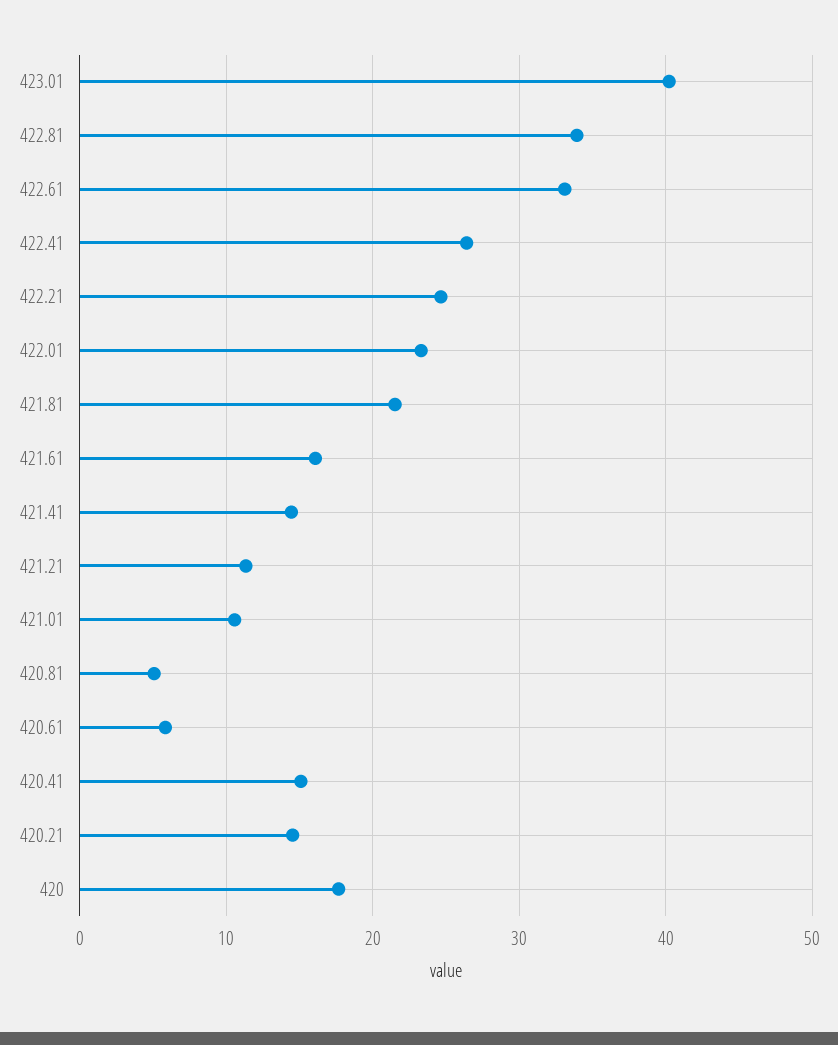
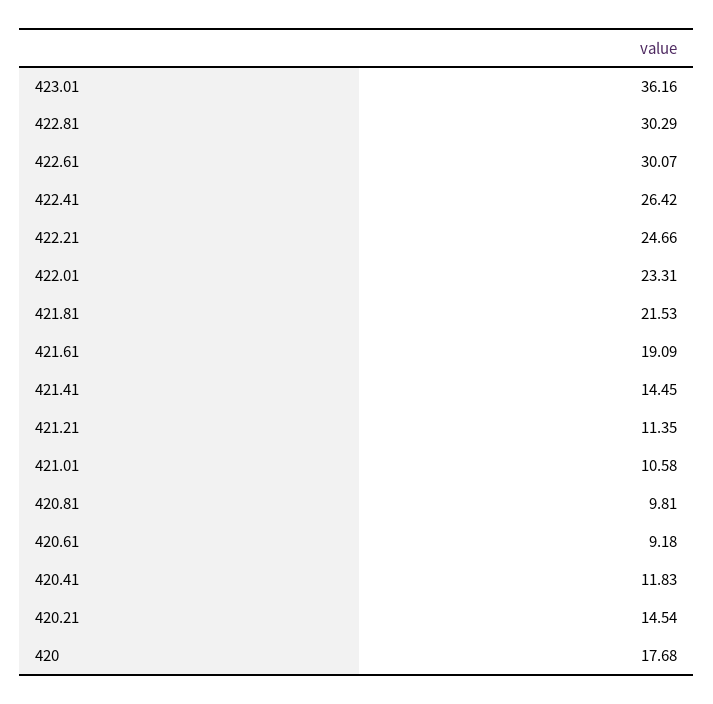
423.01: 40 -> 36.16
422.81: 34 -> 30.29
422.61: 33 -> 30.07
421.61: 16 -> 19.09
420.81: 5 -> 9.81
420.61: 6 -> 9.18
420.41: 15 -> 11.83

